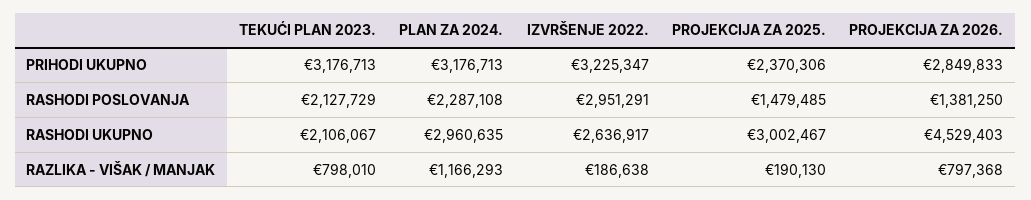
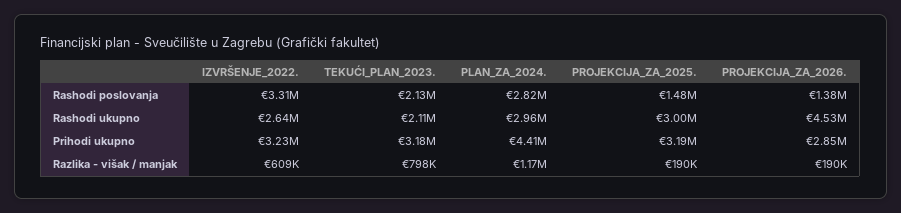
PLAN ZA 2024., PRIHODI UKUPNO: 3176713 -> 4410000
PROJEKCIJA ZA 2025., PRIHODI UKUPNO: 2370306 -> 3190000
PLAN ZA 2024., RASHODI POSLOVANJA: 2287108 -> 2820000
IZVRŠENJE 2022., RASHODI POSLOVANJA: 2951291 -> 3310000
IZVRŠENJE 2022., RAZLIKA - VIŠAK / MANJAK: 186638 -> 609000
PROJEKCIJA ZA 2026., RAZLIKA - VIŠAK / MANJAK: 797368 -> 190000

